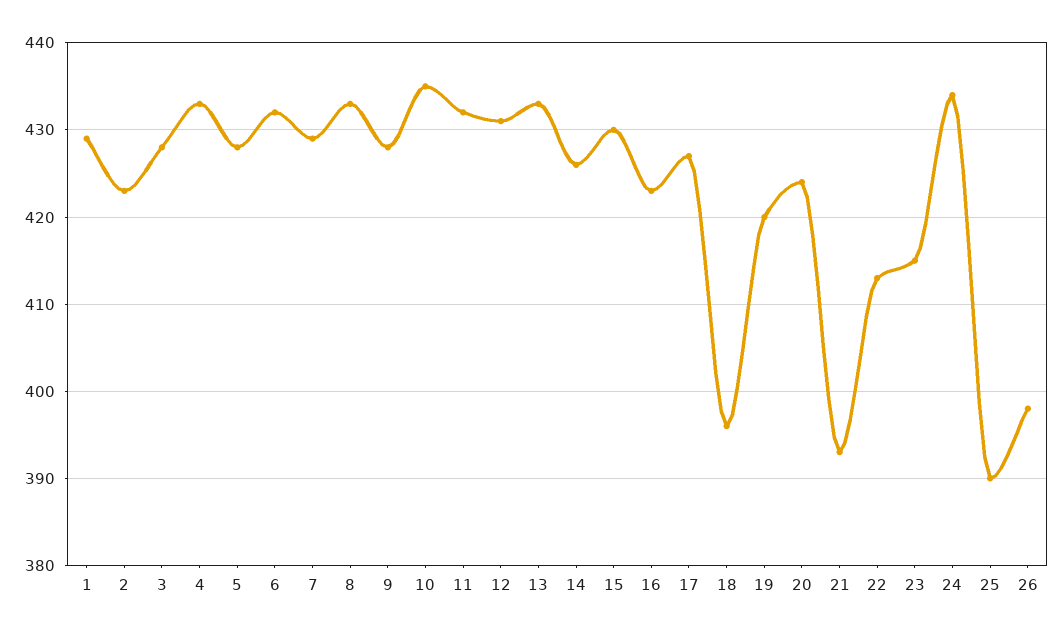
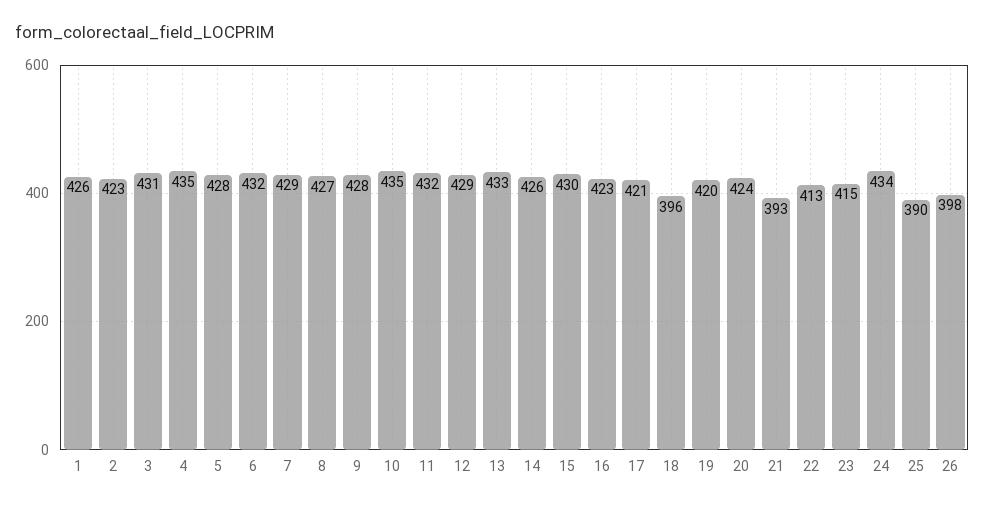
1: 429 -> 426
3: 428 -> 431
4: 433 -> 435
8: 433 -> 427
12: 431 -> 429
17: 427 -> 421

